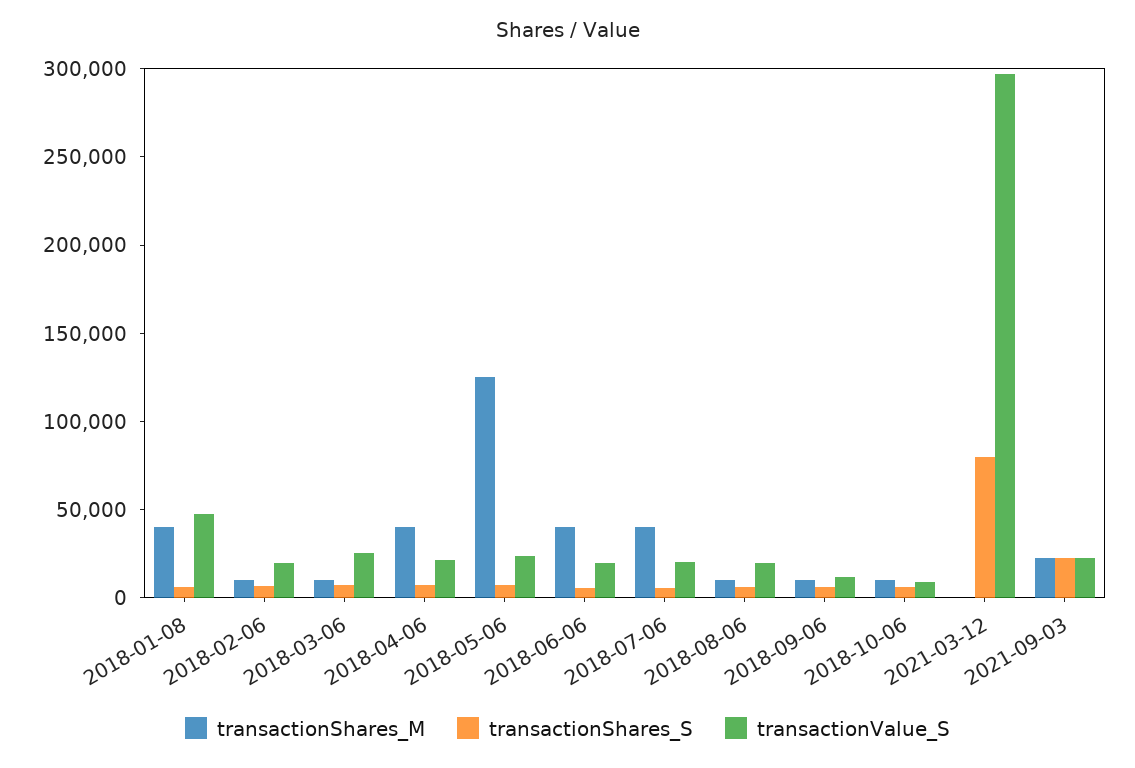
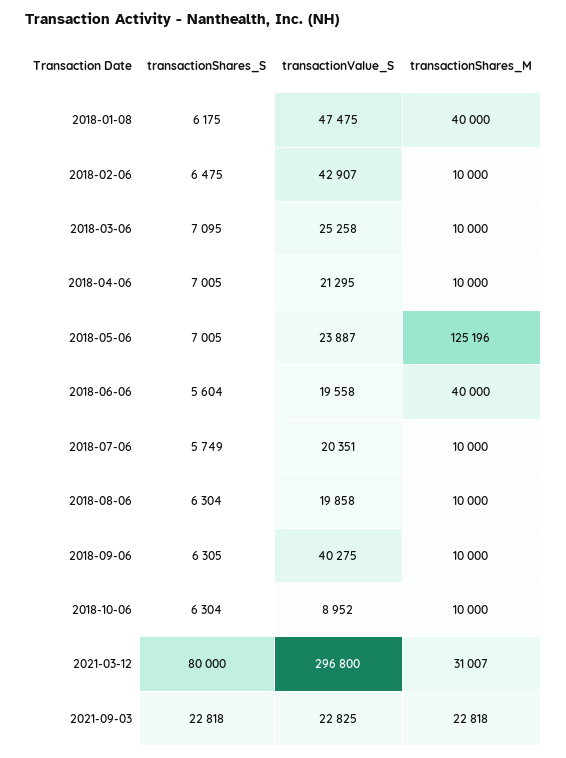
transactionValue_S, 2018-02-06: 20000 -> 42907
transactionShares_M, 2018-04-06: 40000 -> 10000
transactionShares_M, 2018-07-06: 40000 -> 10000
transactionValue_S, 2018-09-06: 10000 -> 40275
transactionShares_M, 2021-03-12: 0 -> 31007

